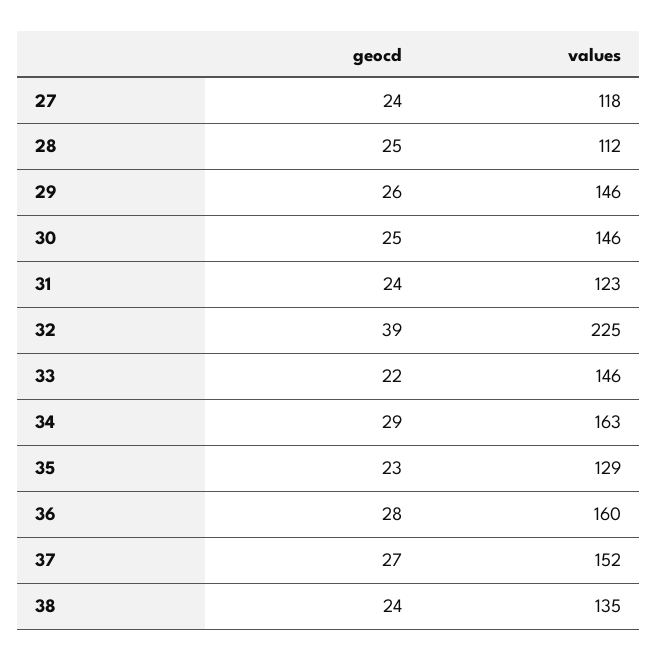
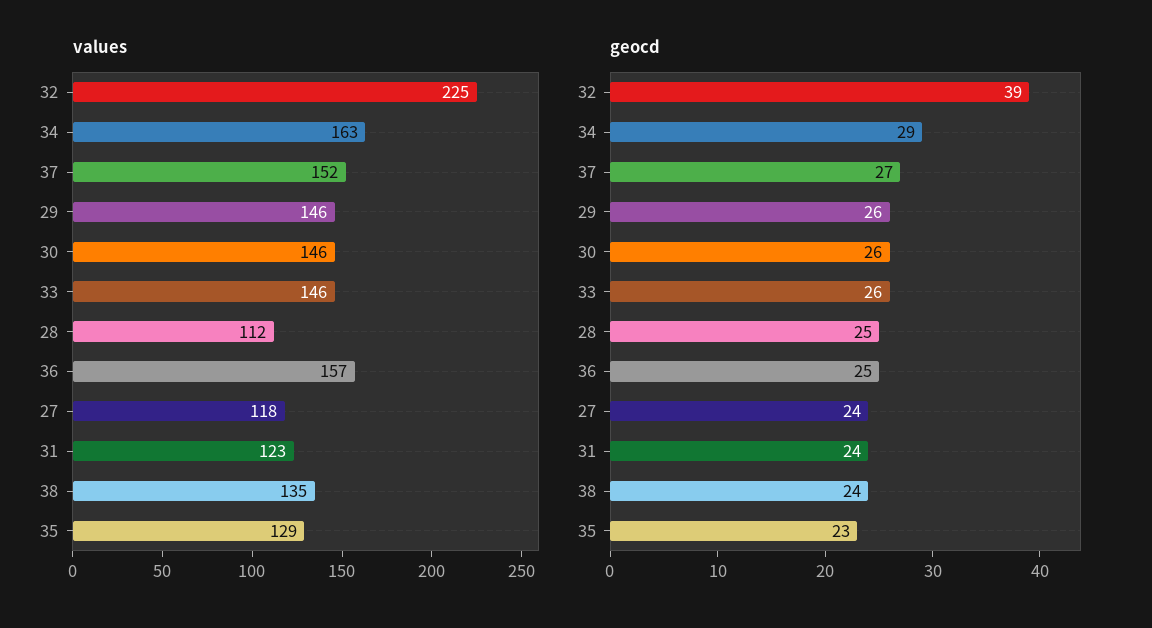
geocd, 30: 25 -> 26
geocd, 33: 22 -> 26
geocd, 36: 28 -> 25
values, 36: 160 -> 157

